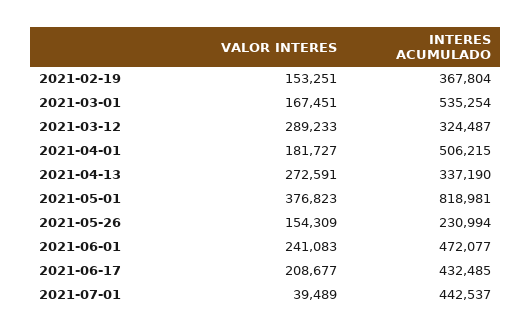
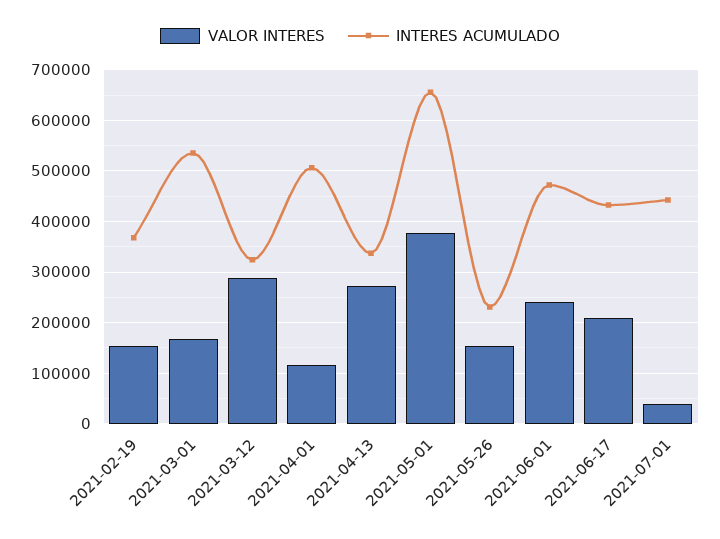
VALOR INTERES, 2021-04-01: 181727 -> 120000
INTERES ACUMULADO, 2021-05-01: 818981 -> 660000

